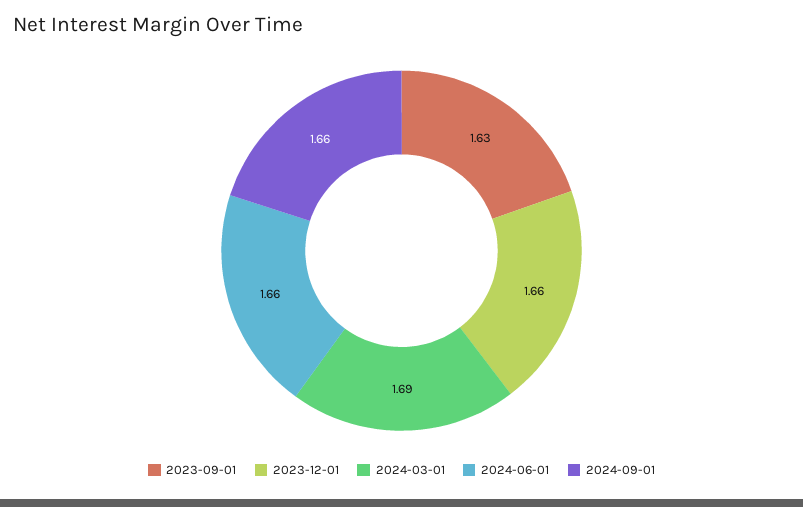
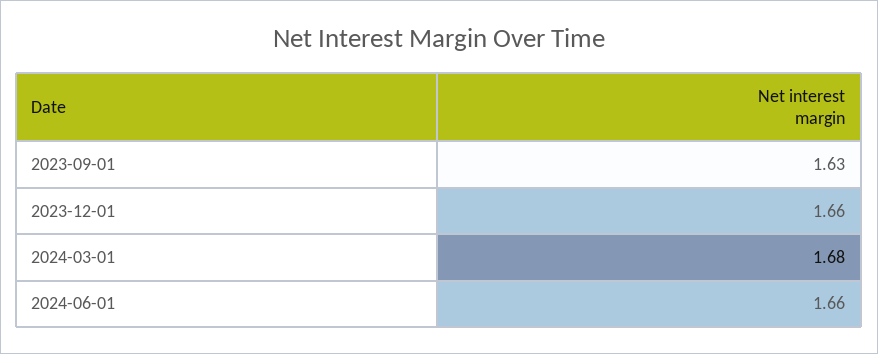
2024-03-01: 1.69 -> 1.68
2024-09-01: 1.66 -> none

